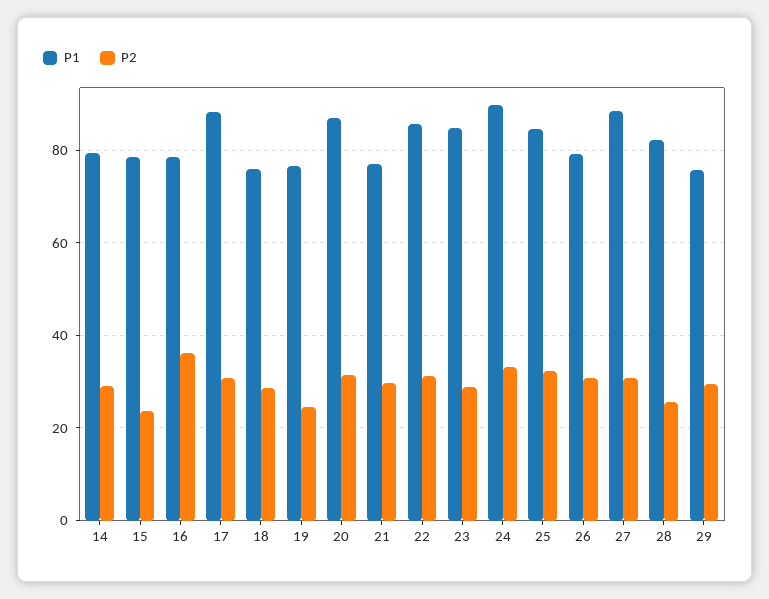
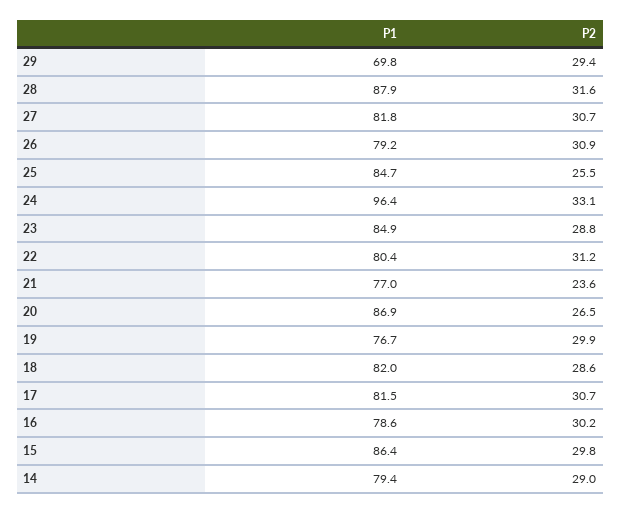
P1, 15: 78 -> 86.4
P2, 15: 24 -> 29.8
P2, 16: 36 -> 30.2
P1, 17: 88 -> 81.5
P1, 18: 76 -> 82
P2, 19: 24 -> 29.9
P2, 20: 32 -> 26.5
P2, 21: 30 -> 23.6
P1, 22: 86 -> 80.4
P1, 24: 90 -> 96.4
P2, 25: 32 -> 25.5
P1, 27: 88 -> 81.8
P1, 28: 82 -> 87.9
P2, 28: 26 -> 31.6
P1, 29: 76 -> 69.8

